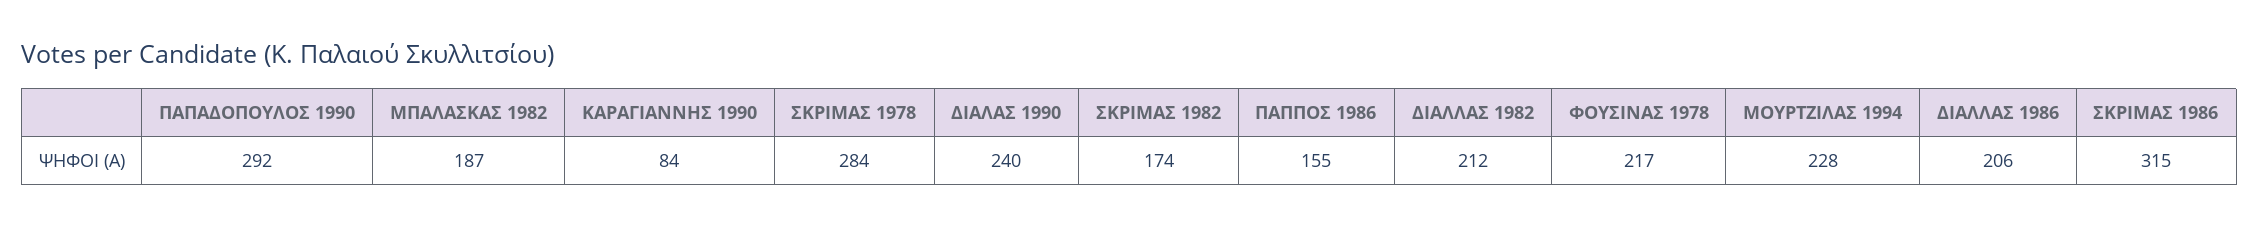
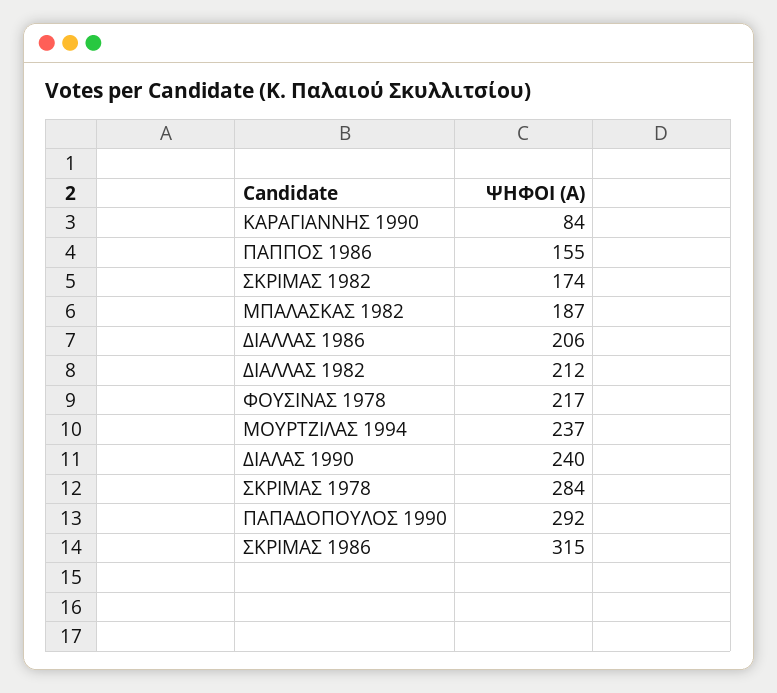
ΜΟΥΡΤΖΙΛΑΣ 1994: 228 -> 237

